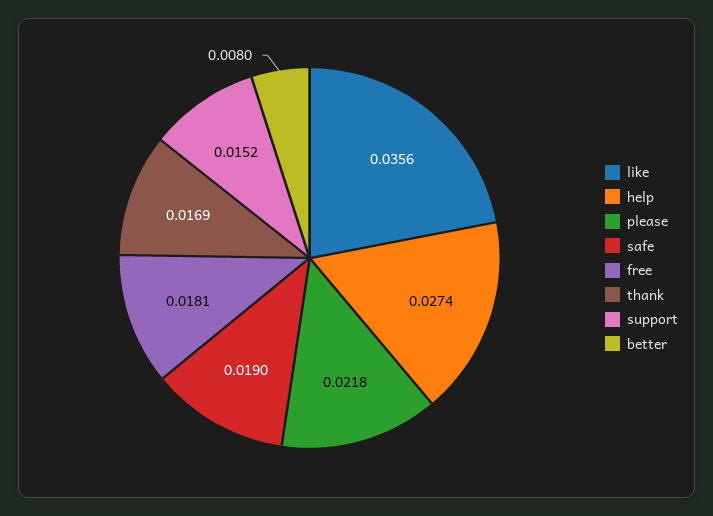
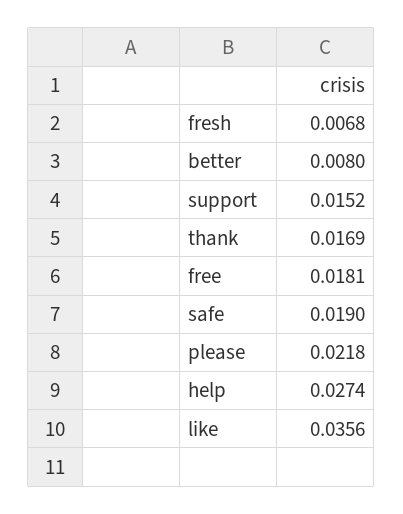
fresh: none -> 0.0068

